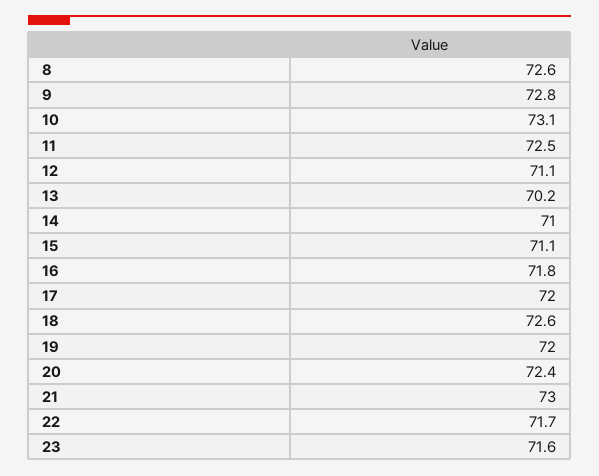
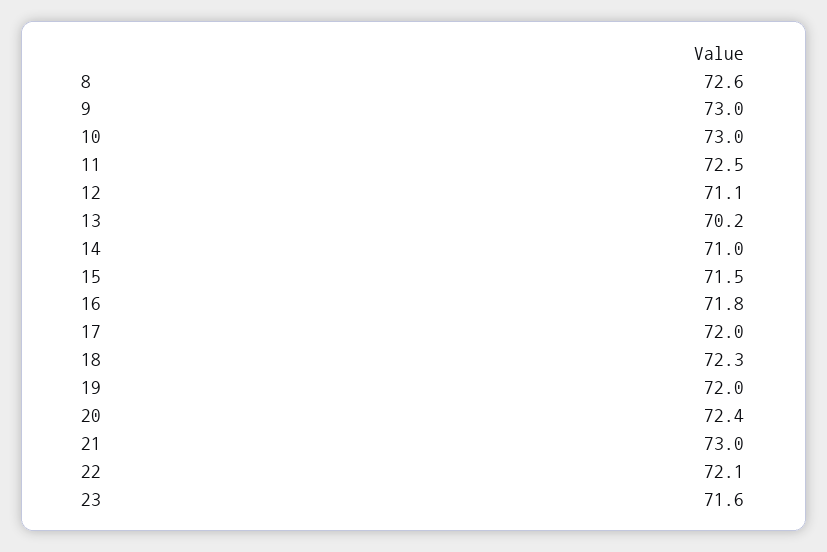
9: 72.8 -> 73
10: 73.1 -> 73
15: 71.1 -> 71.5
18: 72.6 -> 72.3
22: 71.7 -> 72.1

